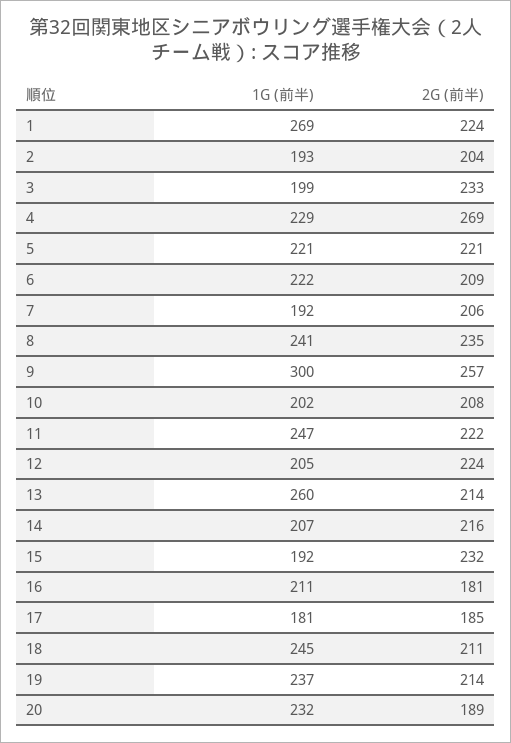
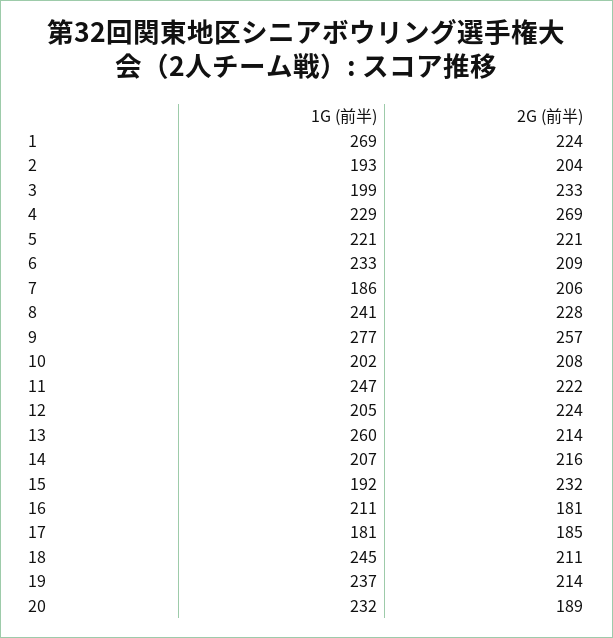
1G (前半), 6: 222 -> 233
1G (前半), 7: 192 -> 186
2G (前半), 8: 235 -> 228
1G (前半), 9: 300 -> 277

